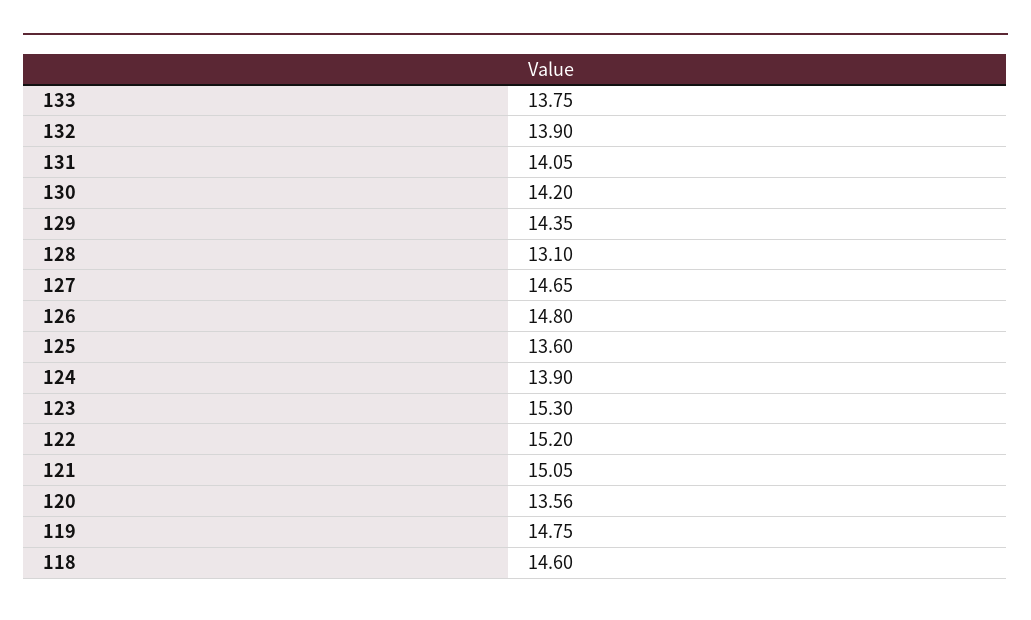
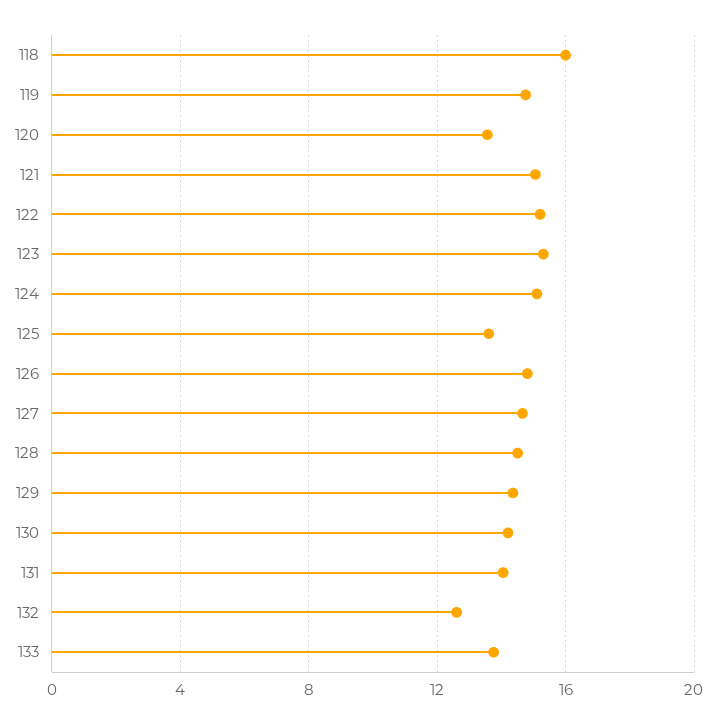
132: 13.9 -> 12.5
128: 13.1 -> 14.5
124: 13.9 -> 15
118: 14.6 -> 16

